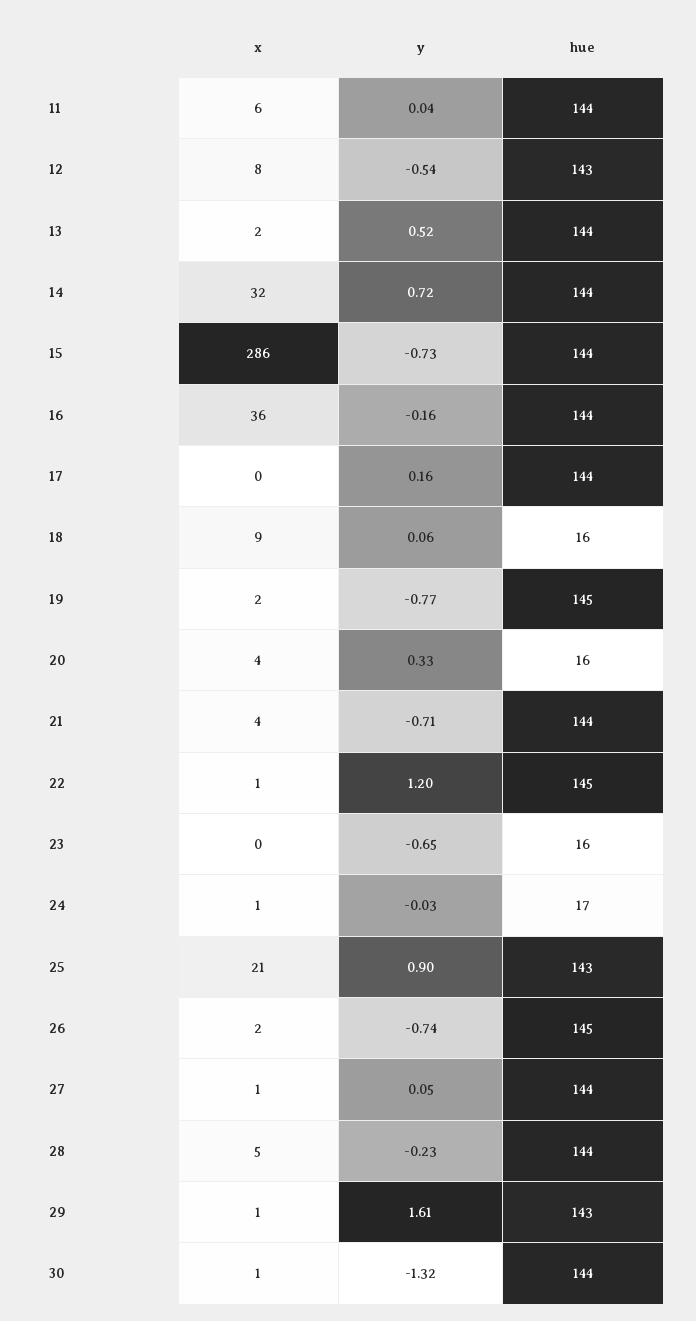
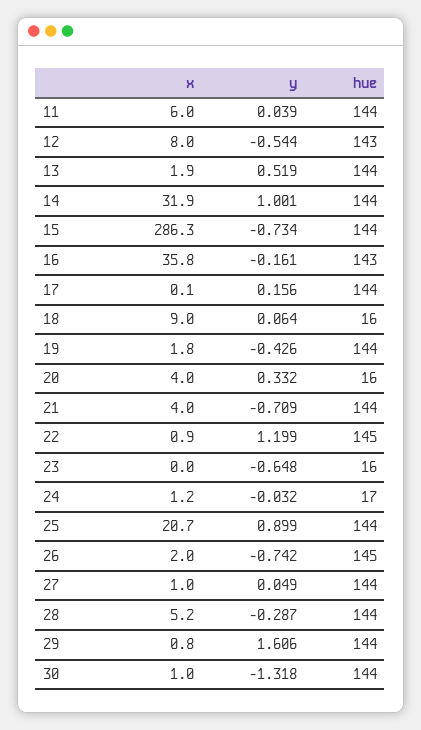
y, 14: 0.72 -> 1.001
hue, 16: 144 -> 143
y, 19: -0.77 -> -0.426
hue, 19: 145 -> 144
hue, 25: 143 -> 144
y, 28: -0.23 -> -0.287
hue, 29: 143 -> 144

